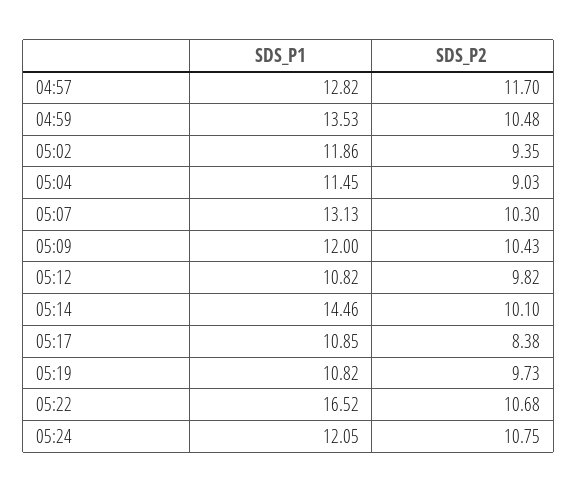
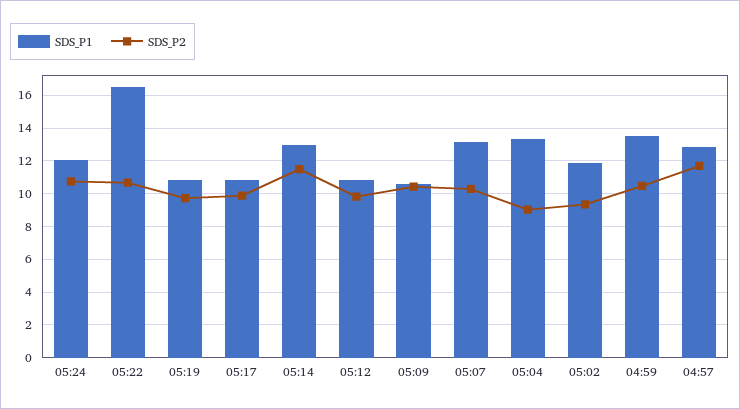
SDS_P1, 05:04: 11.45 -> 13.5
SDS_P1, 05:09: 12 -> 10.5
SDS_P1, 05:14: 14.46 -> 13
SDS_P2, 05:14: 10.1 -> 11.5
SDS_P2, 05:17: 8.38 -> 10

